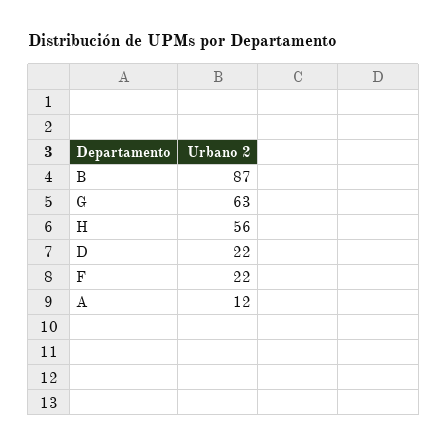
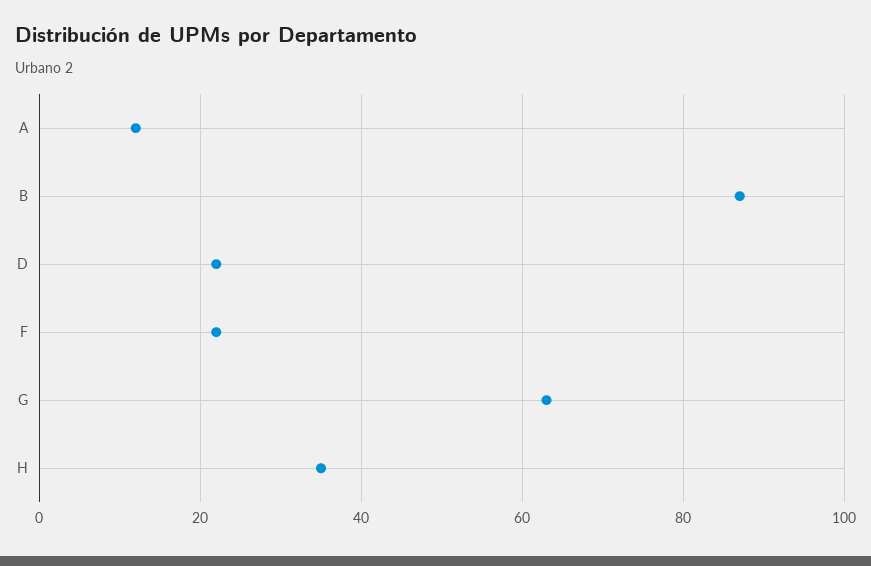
H: 56 -> 35

